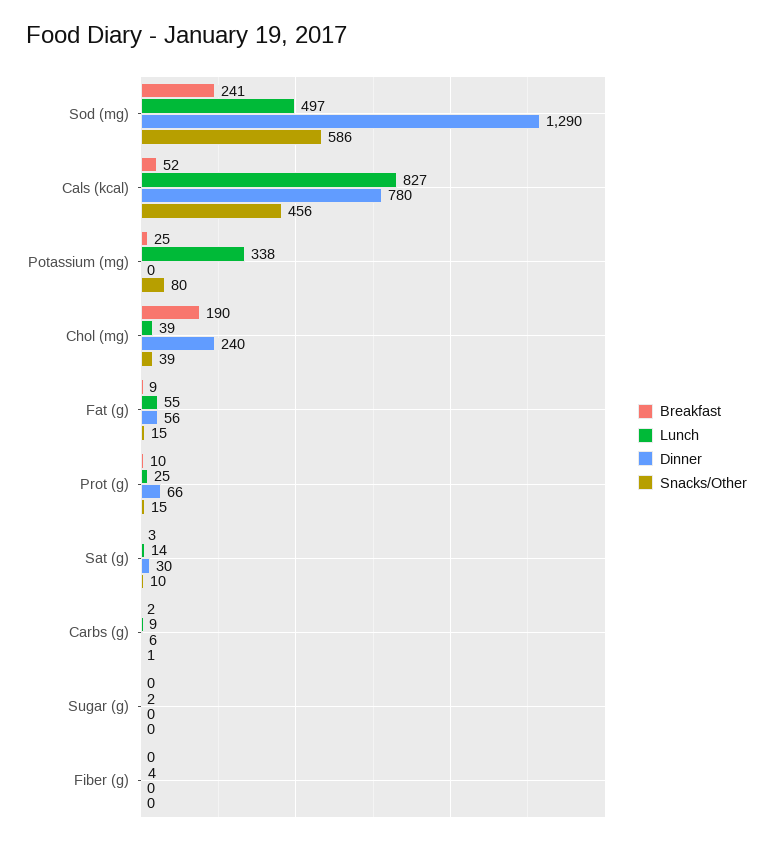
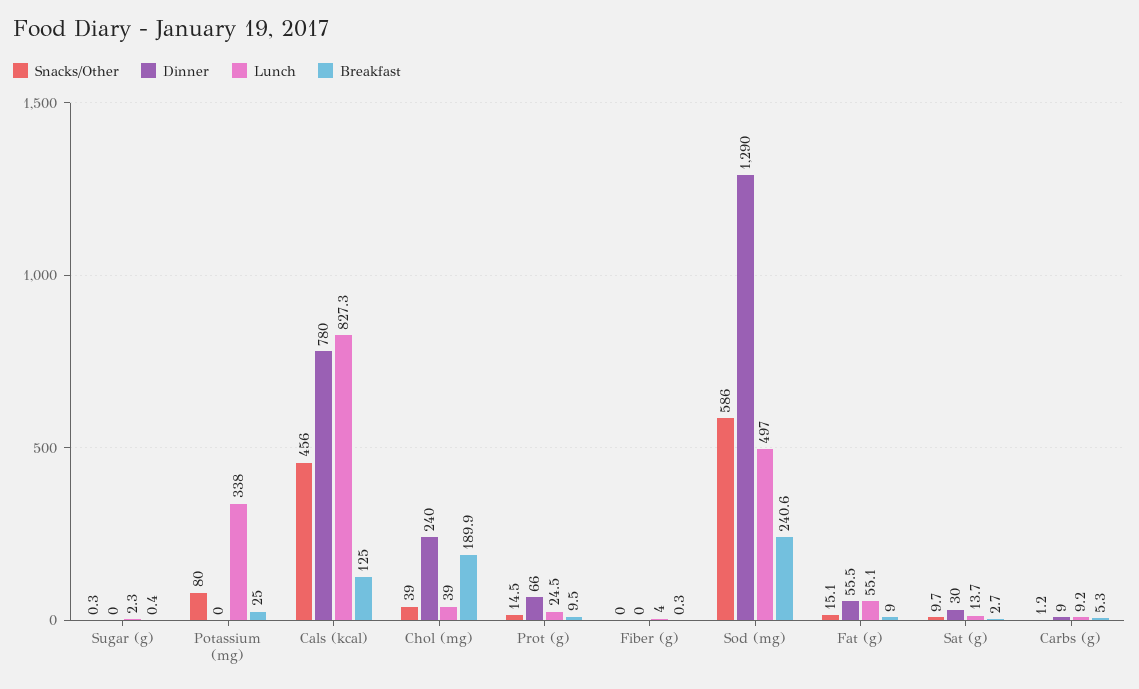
Breakfast, Cals (kcal): 52 -> 125
Breakfast, Carbs (g): 2 -> 5.3
Dinner, Carbs (g): 6 -> 9

